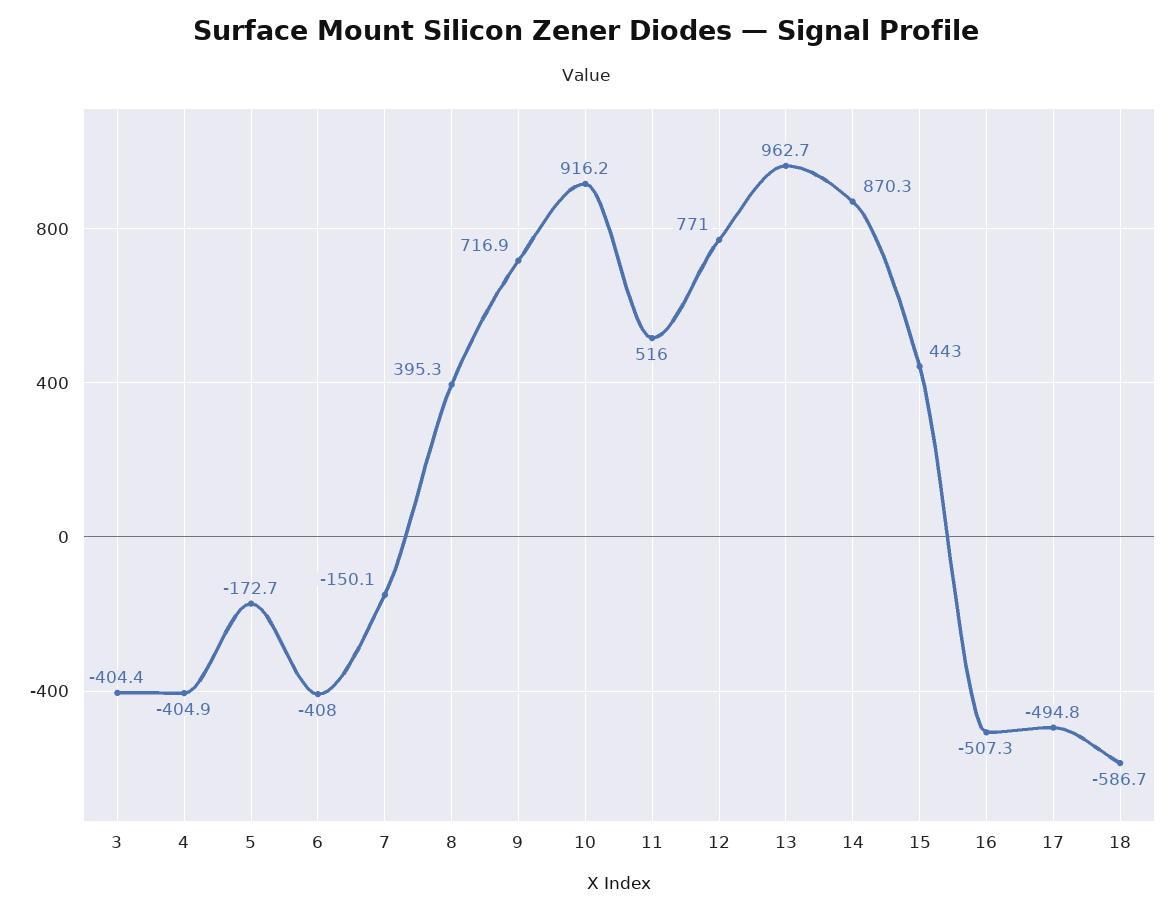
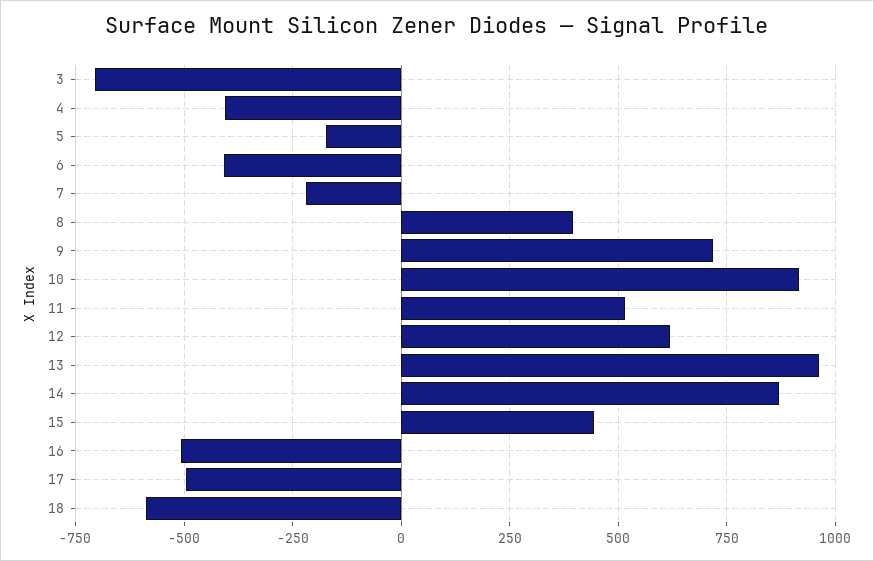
3: -404.4 -> -700
7: -150.1 -> -225
12: 771 -> 625

